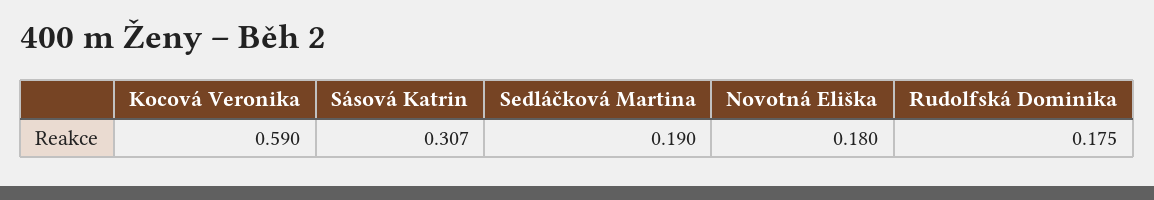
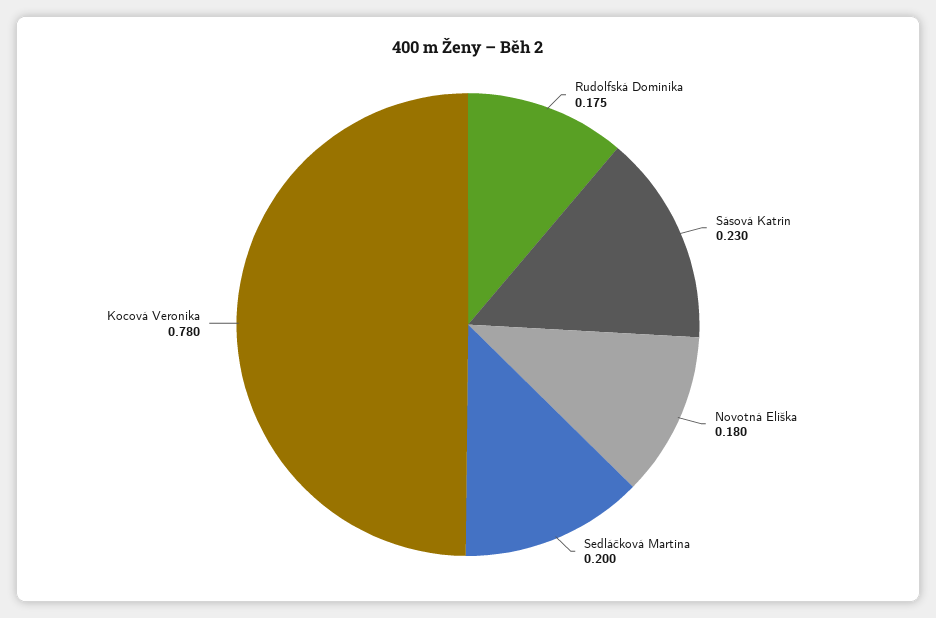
Kocová Veronika: 0.59 -> 0.78
Sásová Katrin: 0.307 -> 0.23
Sedláčková Martina: 0.19 -> 0.2

